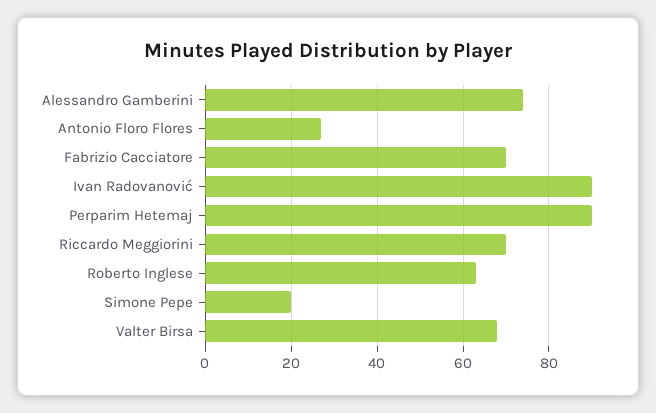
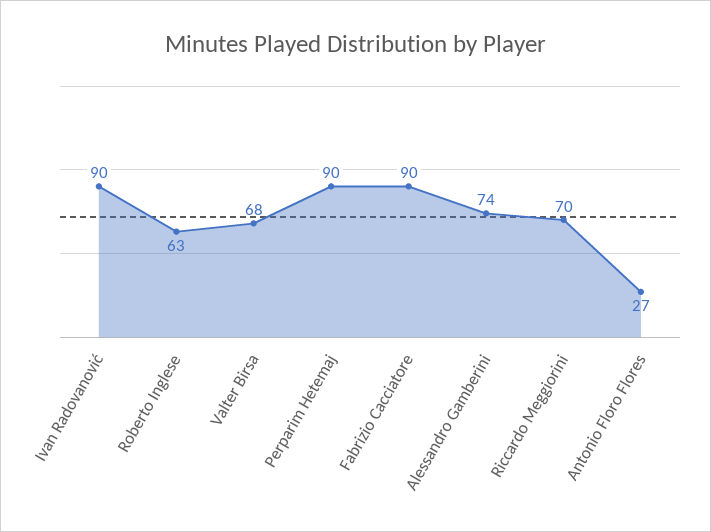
Fabrizio Cacciatore: 70 -> 90
Simone Pepe: 20 -> none

